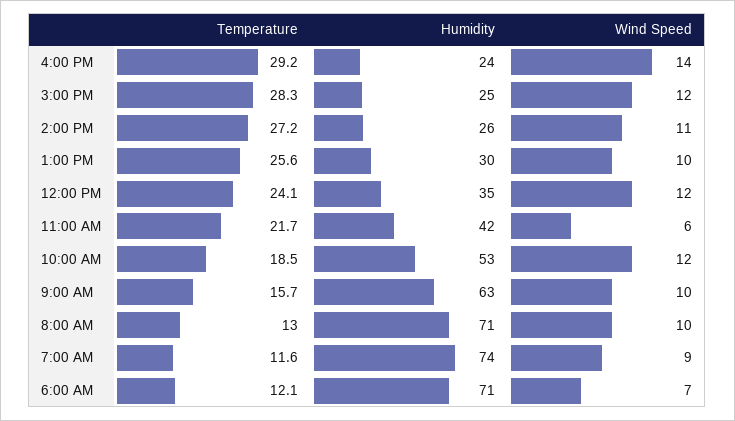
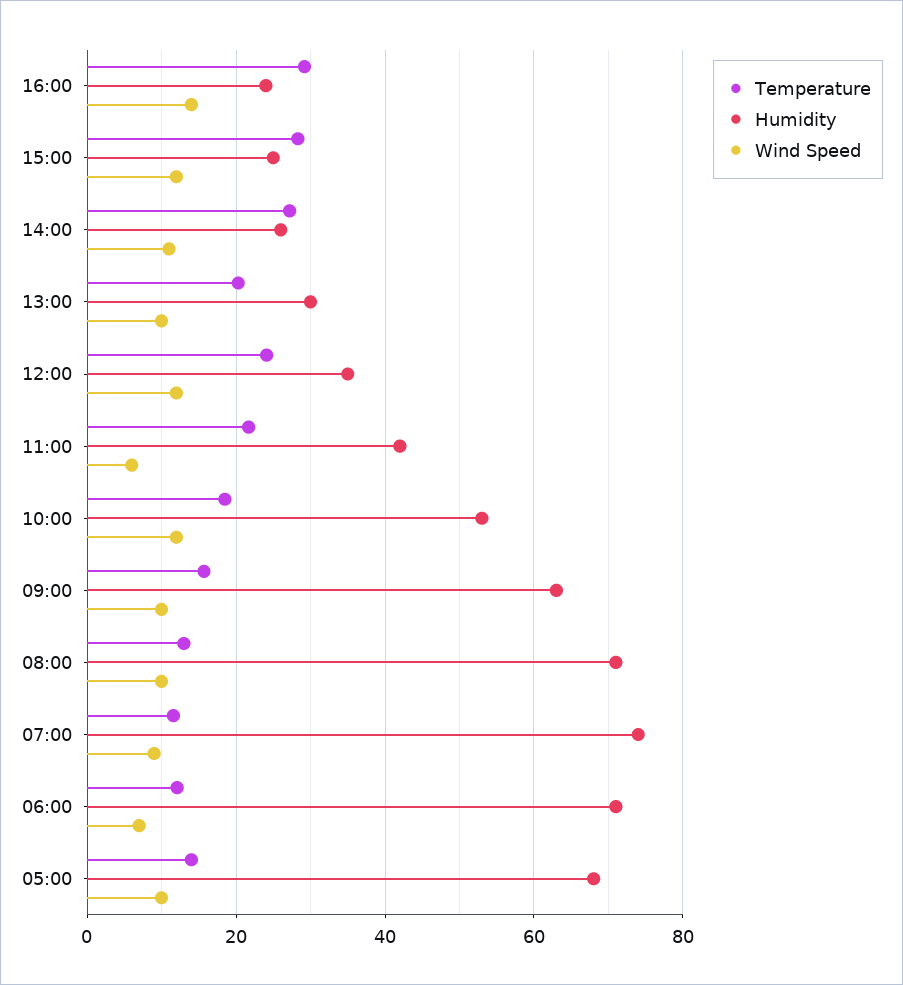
Temperature, 1:00 PM: 25.6 -> 20
Temperature, 05:00: none -> 14
Humidity, 05:00: none -> 68
Wind Speed, 05:00: none -> 10

